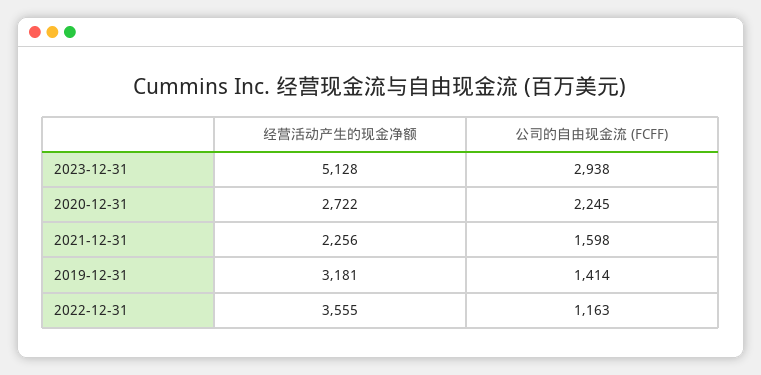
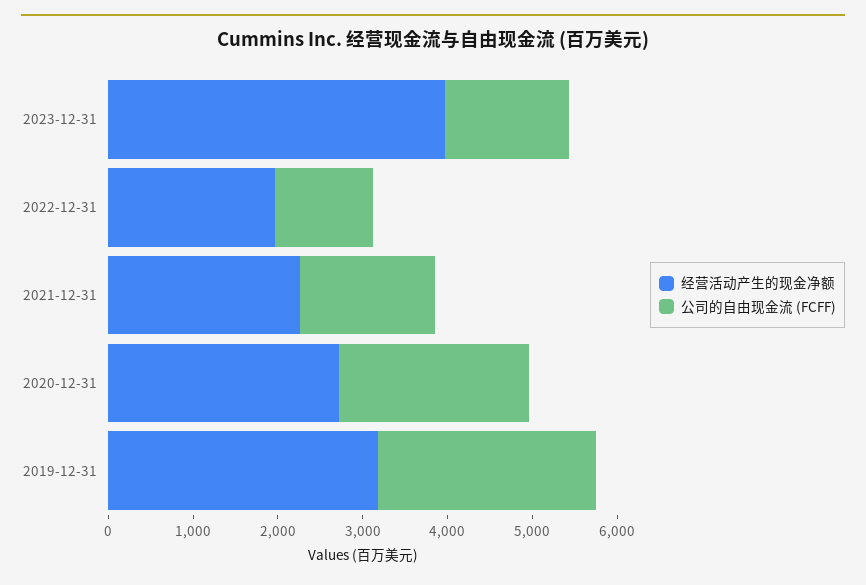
经营活动产生的现金净额, 2023-12-31: 5128 -> 4000
公司的自由现金流 (FCFF), 2023-12-31: 2938 -> 1400
公司的自由现金流 (FCFF), 2019-12-31: 1414 -> 2600
经营活动产生的现金净额, 2022-12-31: 3555 -> 2000

